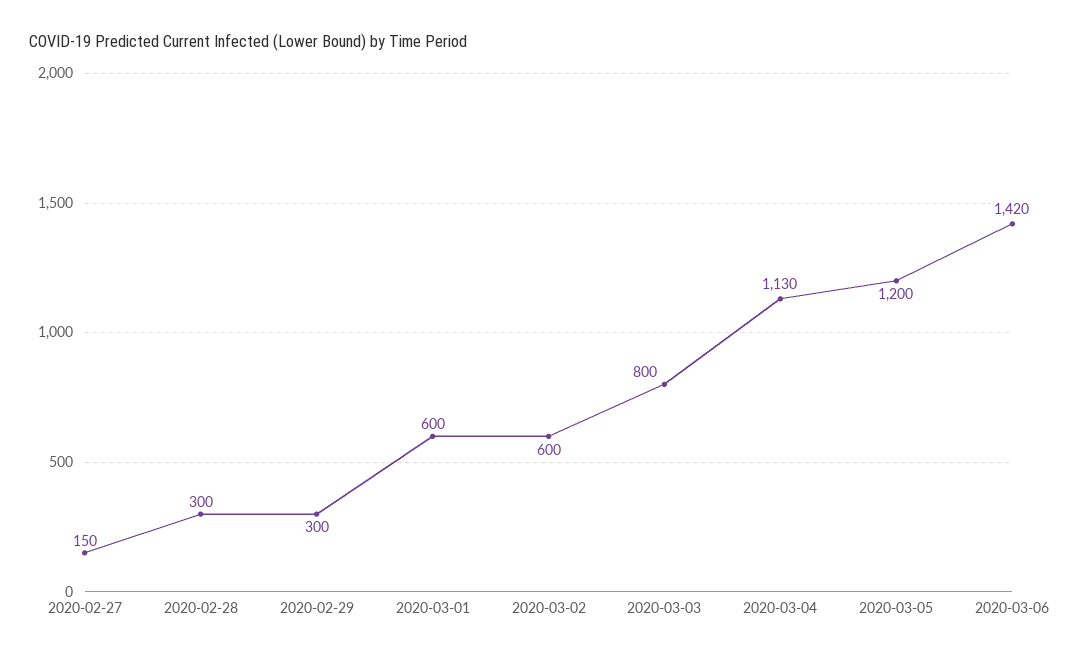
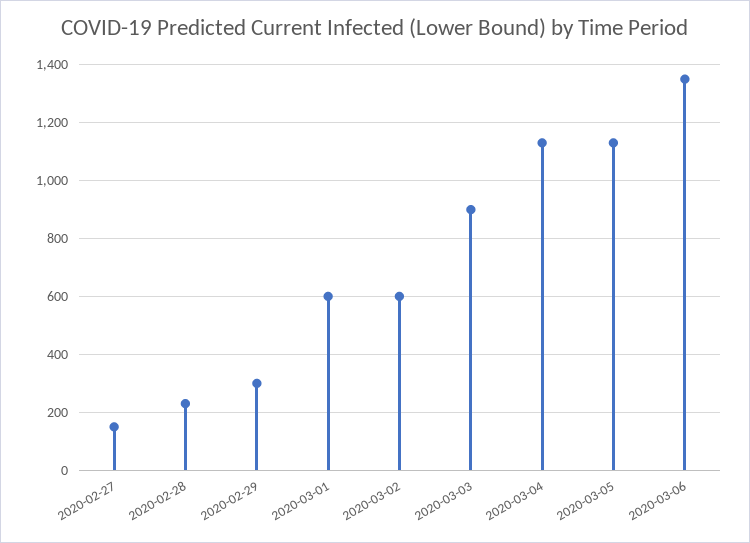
2020-02-28: 300 -> 225
2020-03-03: 800 -> 900
2020-03-05: 1200 -> 1125
2020-03-06: 1420 -> 1350

